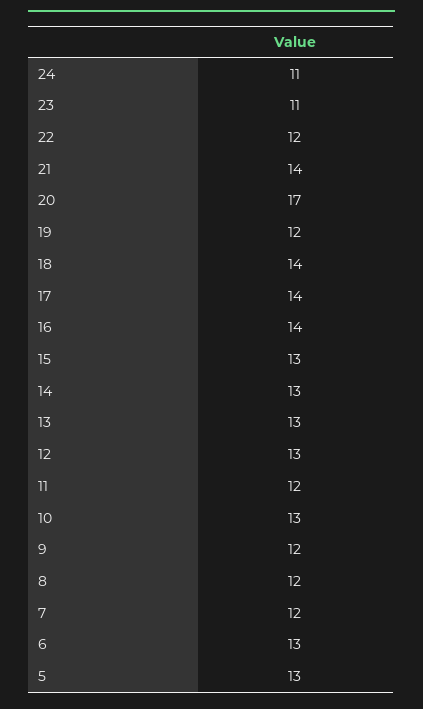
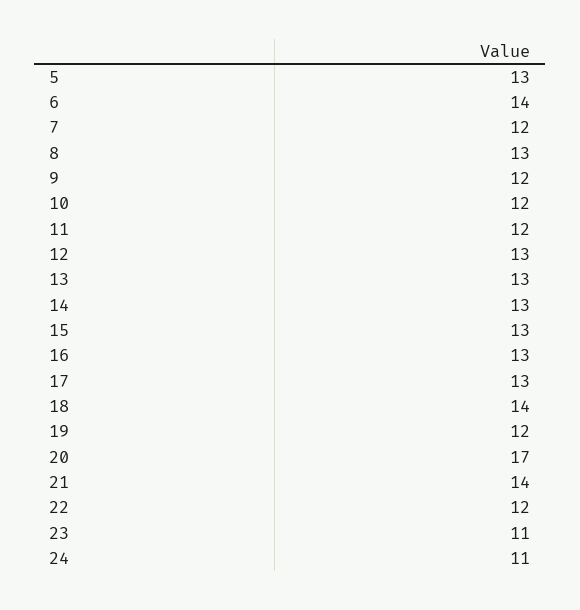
17: 14 -> 13
16: 14 -> 13
10: 13 -> 12
8: 12 -> 13
6: 13 -> 14

